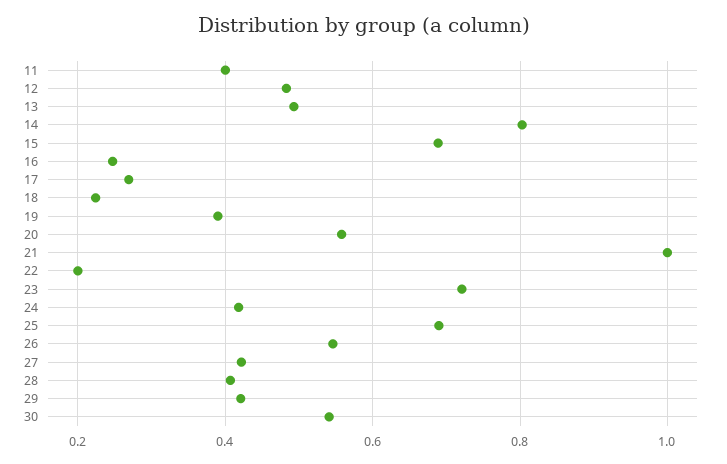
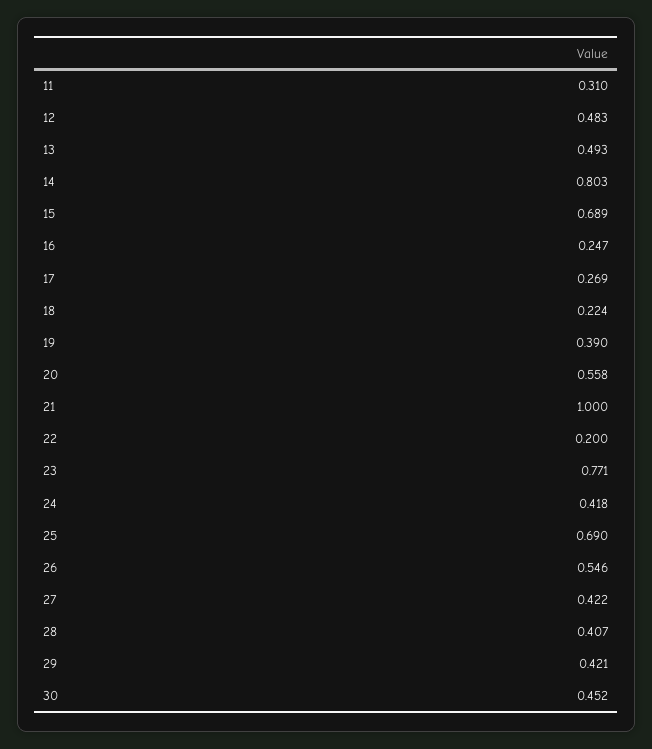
11: 0.4 -> 0.31
23: 0.72 -> 0.771
30: 0.54 -> 0.452

